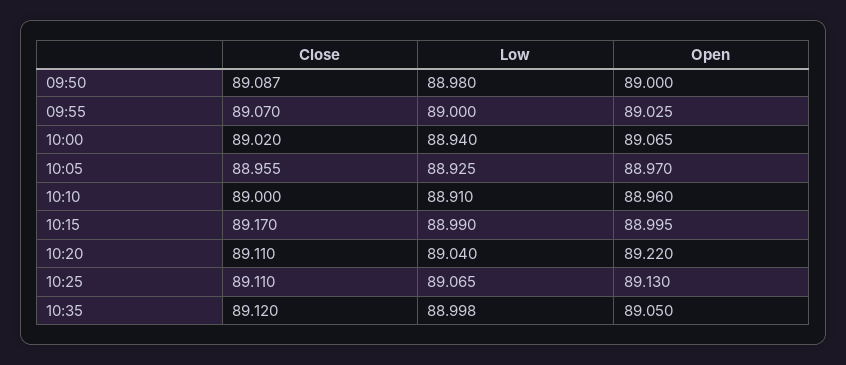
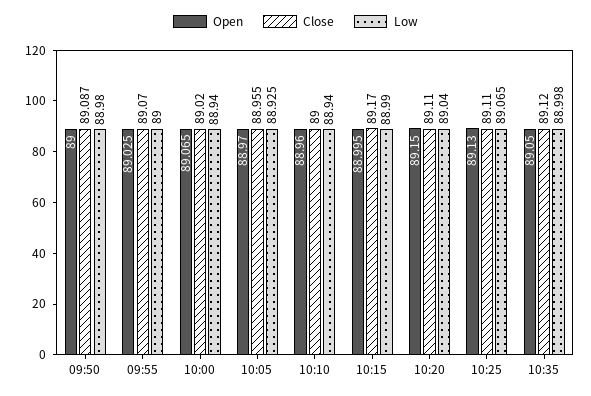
Low, 10:10: 88.91 -> 88.94
Open, 10:20: 89.22 -> 89.15

